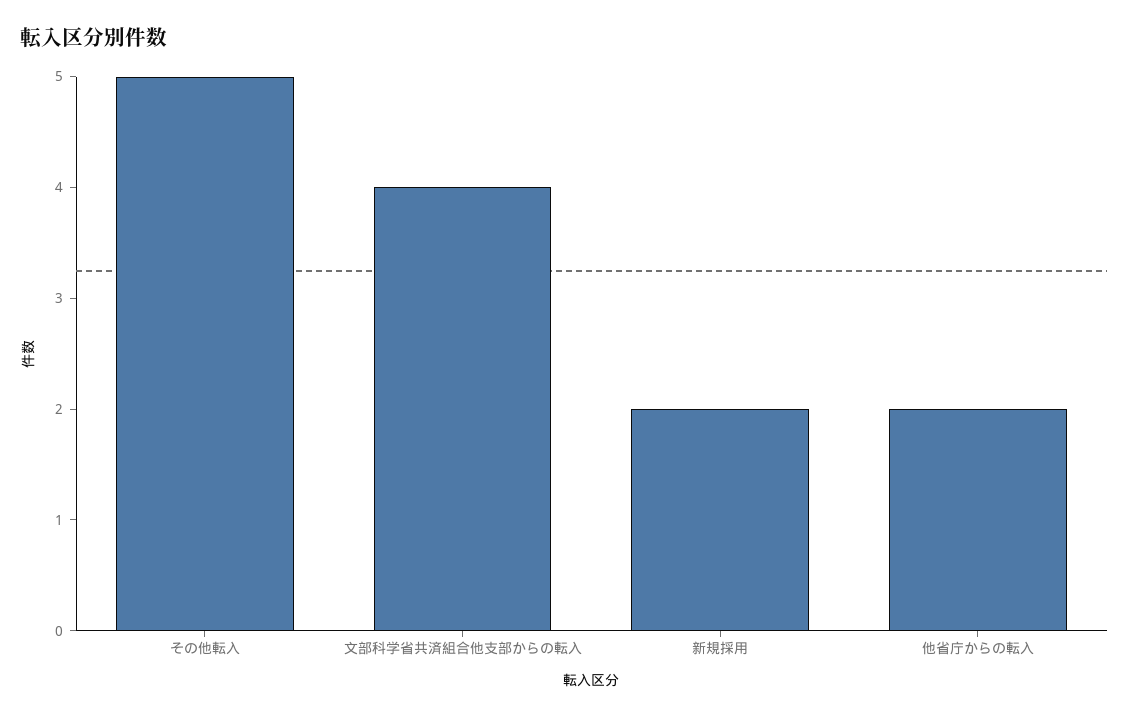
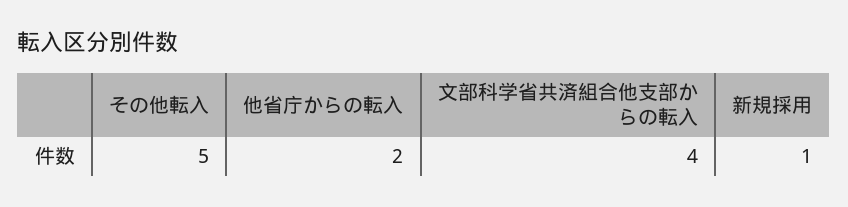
新規採用: 2 -> 1

